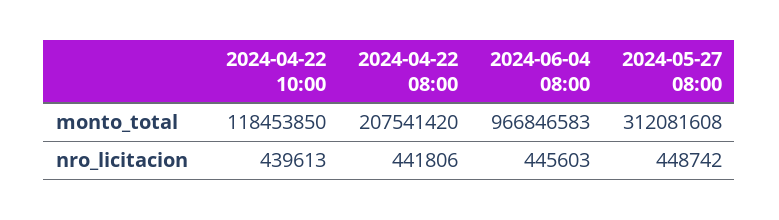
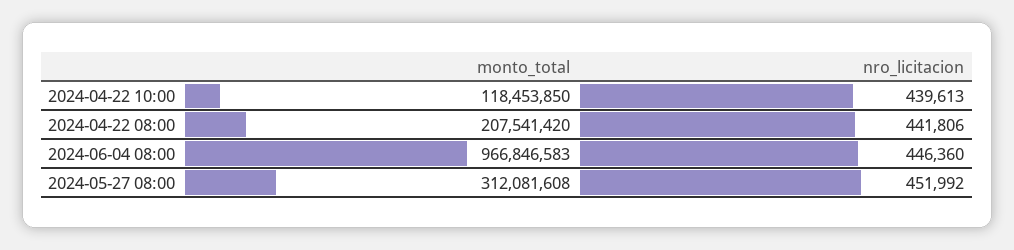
2024-06-04 08:00, nro_licitacion: 445603 -> 446360
2024-05-27 08:00, nro_licitacion: 448742 -> 451992

